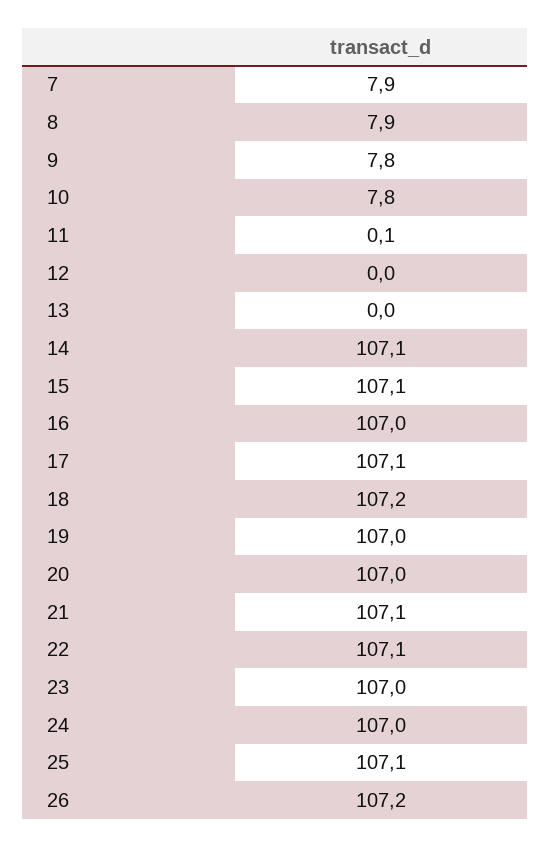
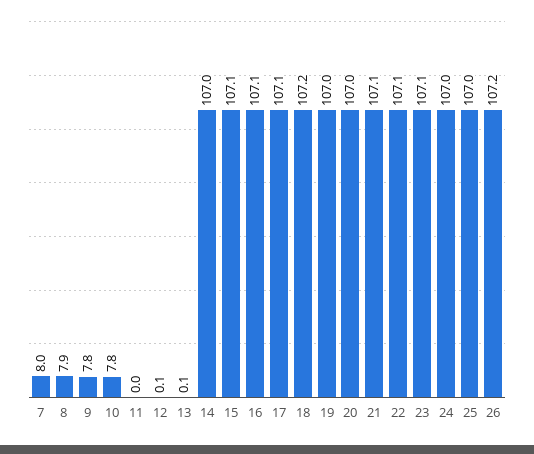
7: 7.9 -> 8
11: 0.1 -> 0
12: 0 -> 0.1
13: 0 -> 0.1
14: 107.1 -> 107
16: 107 -> 107.1
23: 107 -> 107.1
25: 107.1 -> 107

